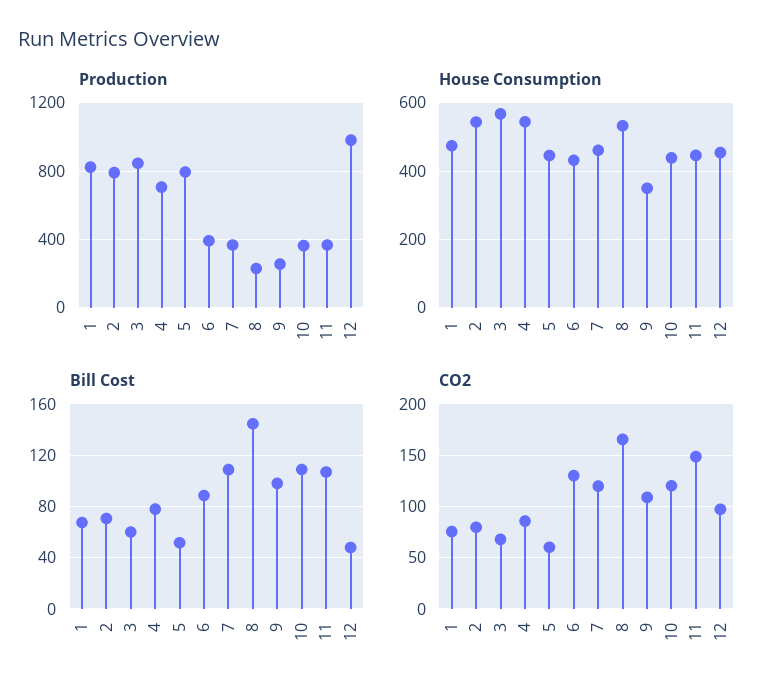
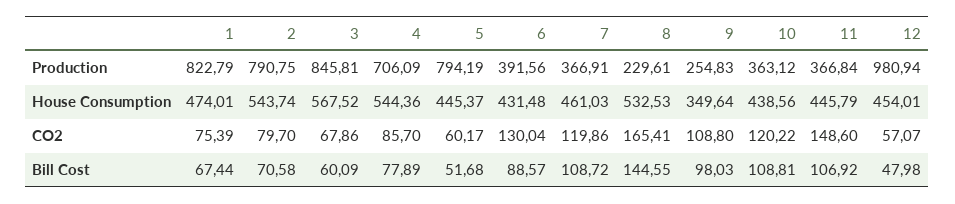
CO2, 12: 100 -> 57.07

